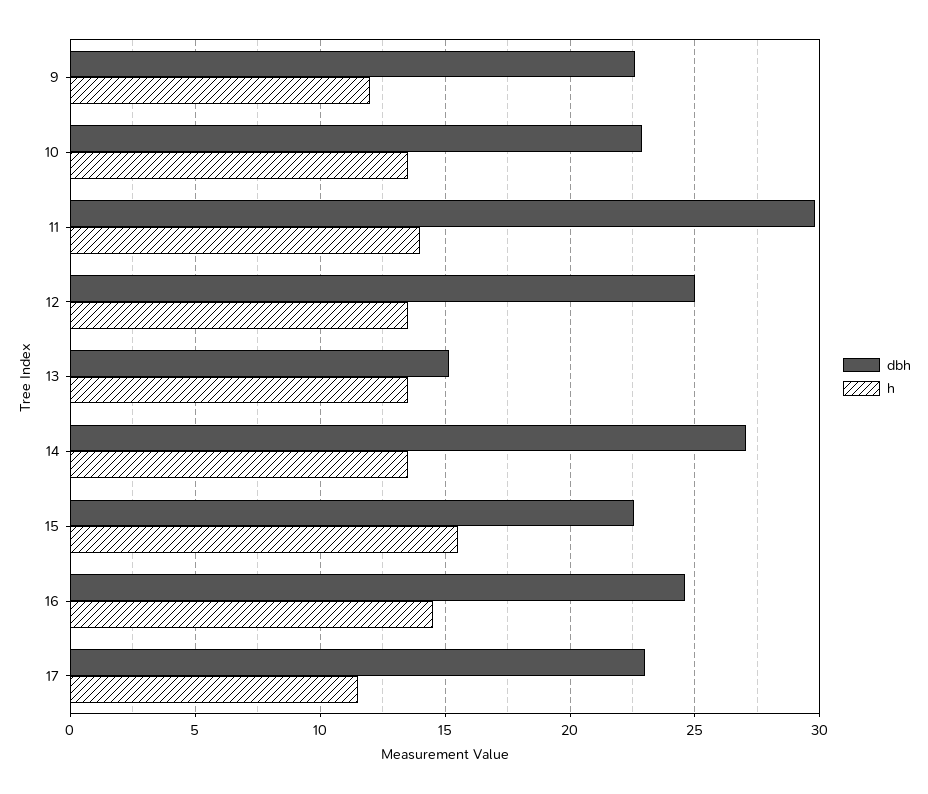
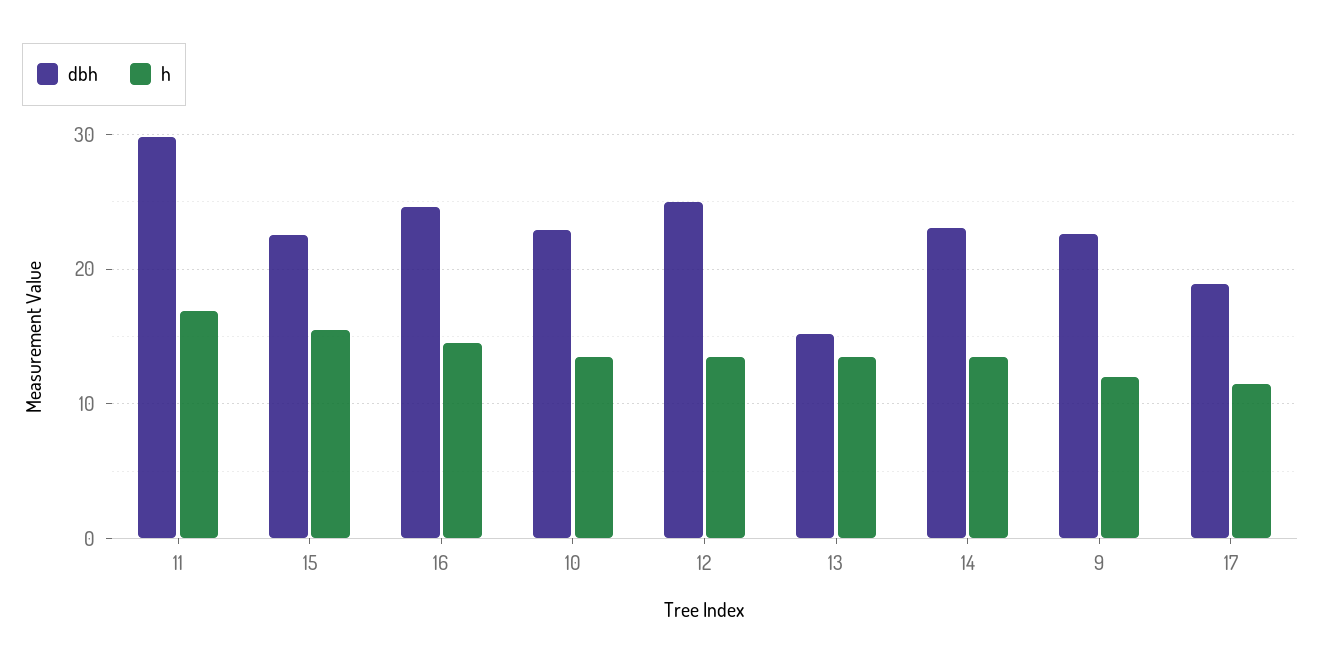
h, 11: 14 -> 17
dbh, 14: 27 -> 23
dbh, 17: 23 -> 19

